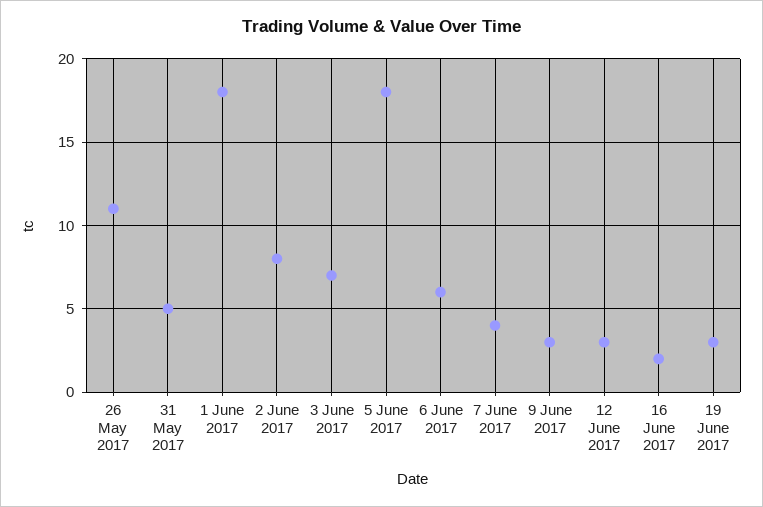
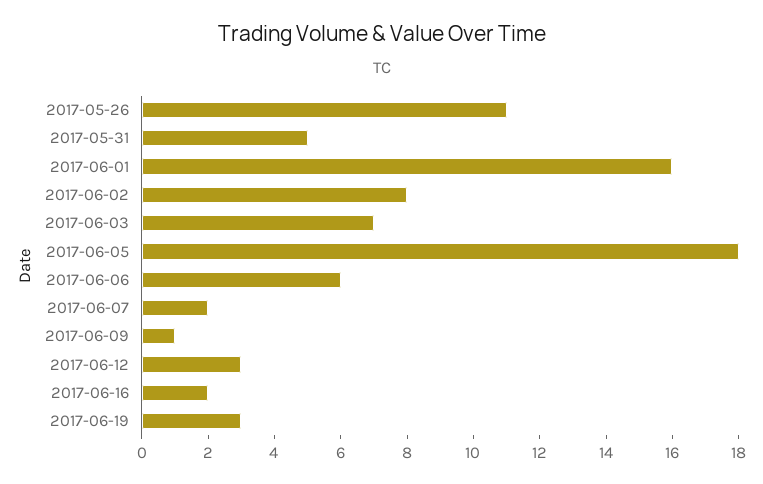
1 June 2017: 18 -> 16
7 June 2017: 4 -> 2
9 June 2017: 3 -> 1

